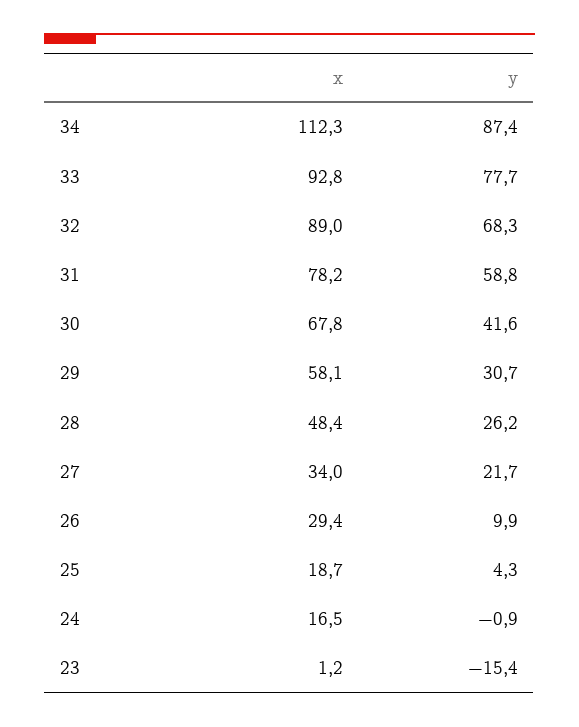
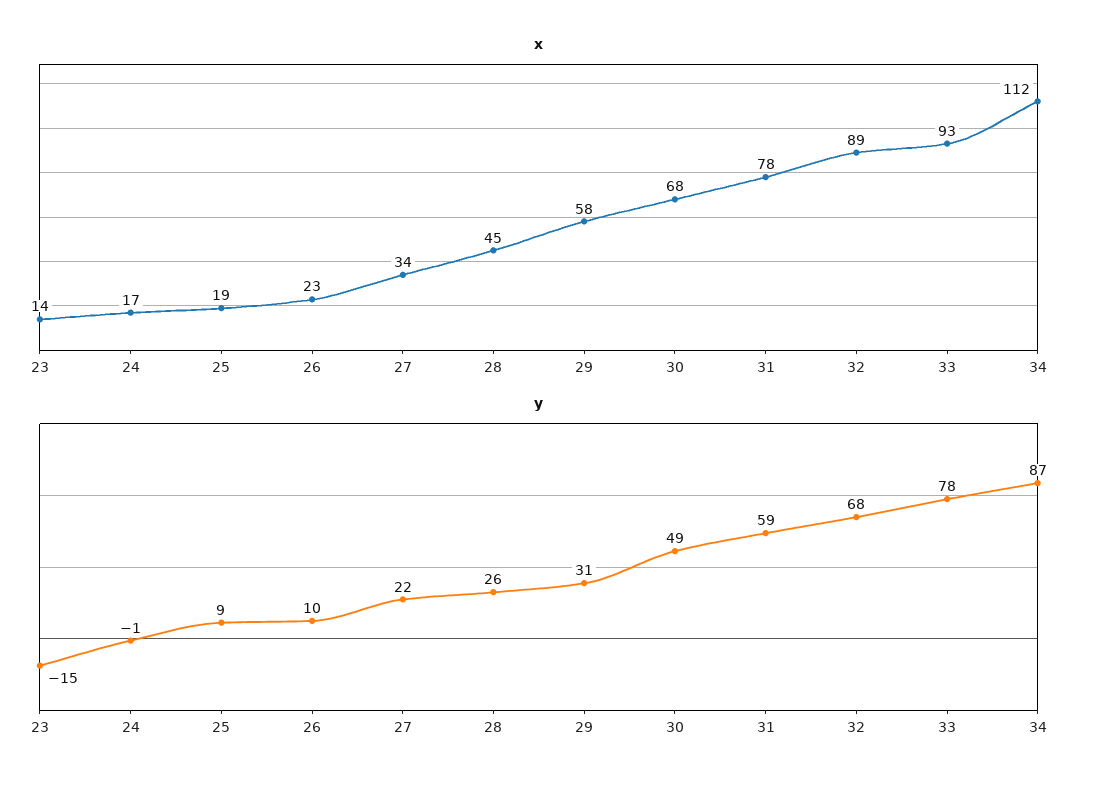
y, 30: 41.6 -> 49
x, 28: 48.4 -> 45
x, 26: 29.4 -> 23
y, 25: 4.3 -> 9
x, 23: 1.2 -> 14

